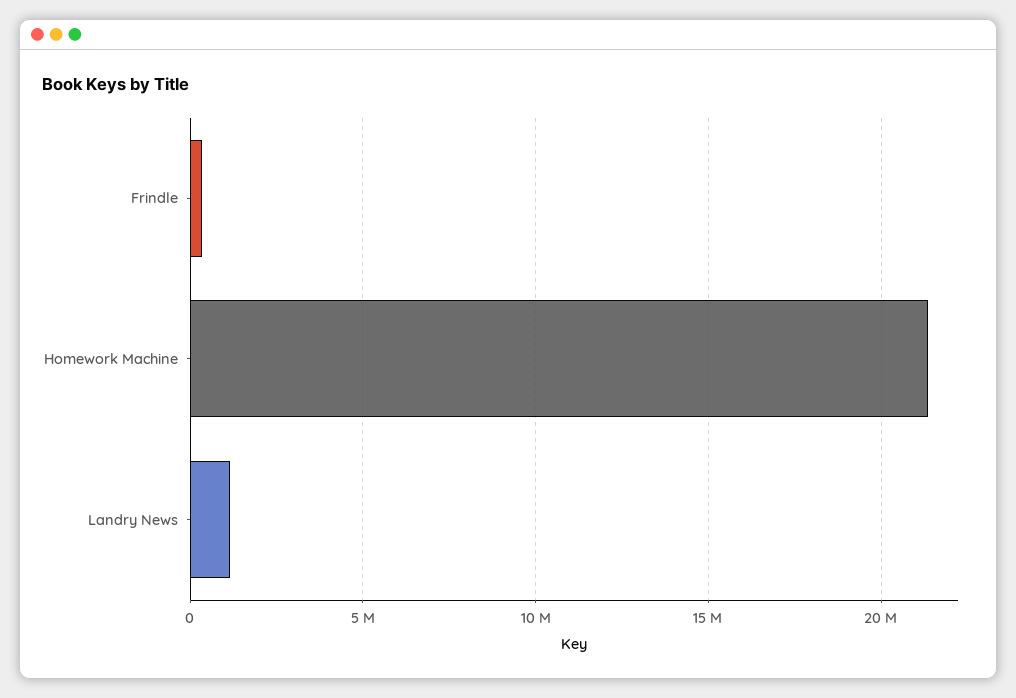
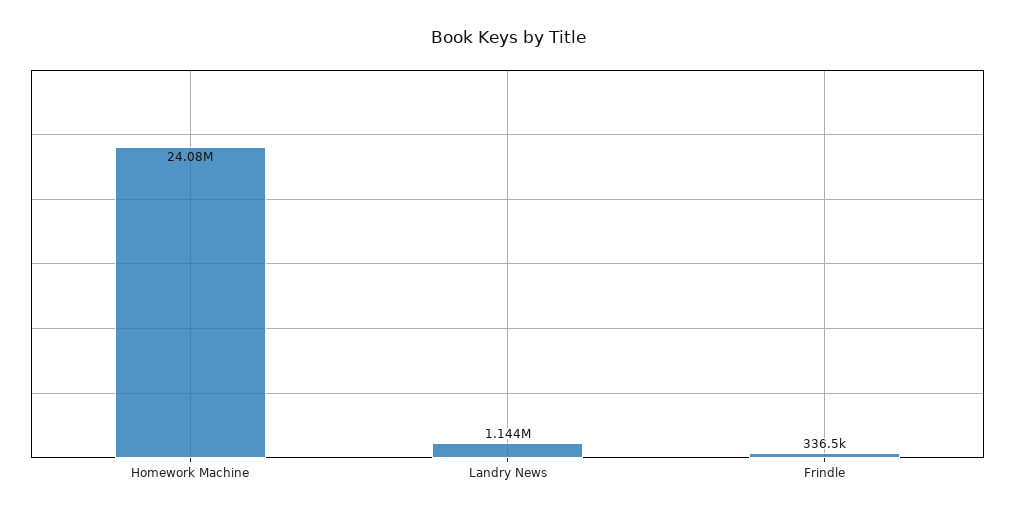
Homework Machine: 21500000 -> 24080000

